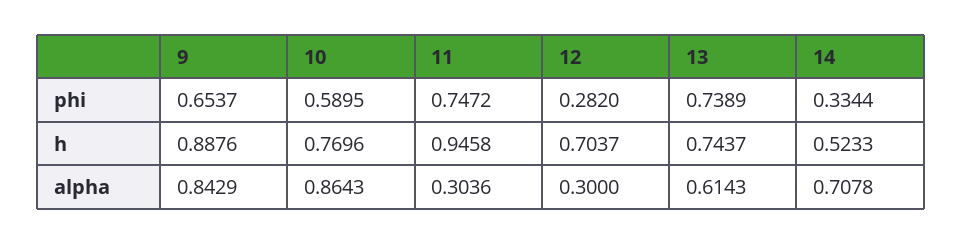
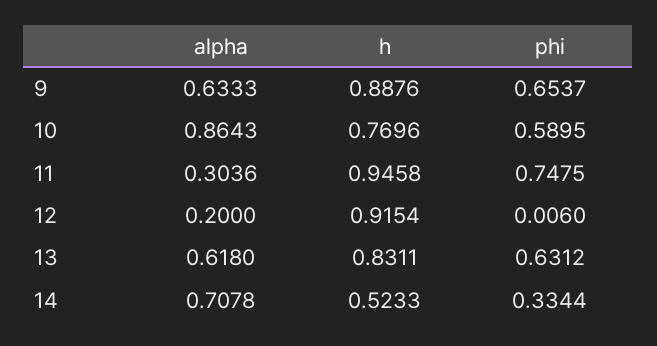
11, phi: 0.7472 -> 0.7475
12, phi: 0.282 -> 0.006
13, phi: 0.7389 -> 0.6312
12, h: 0.7037 -> 0.9154
13, h: 0.7437 -> 0.8311
9, alpha: 0.8429 -> 0.6333
12, alpha: 0.3 -> 0.2
13, alpha: 0.6143 -> 0.618

